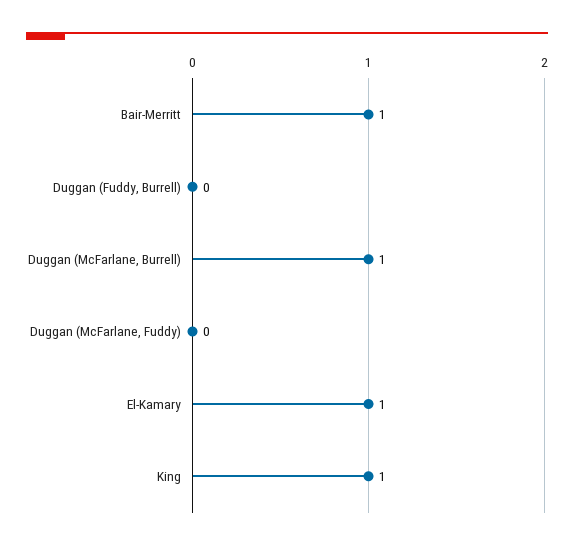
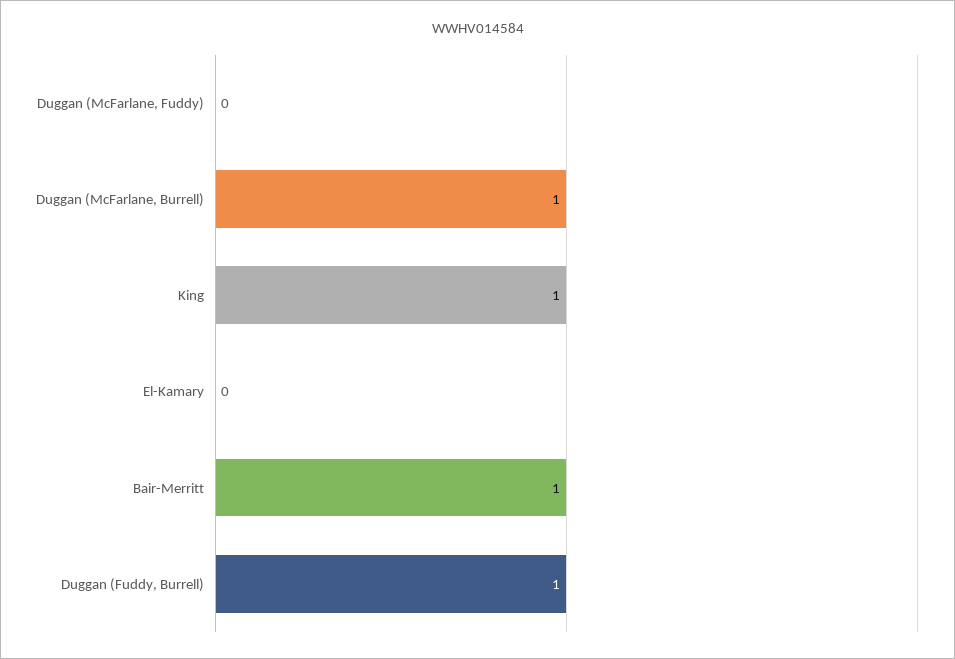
Duggan (Fuddy, Burrell): 0 -> 1
El-Kamary: 1 -> 0

